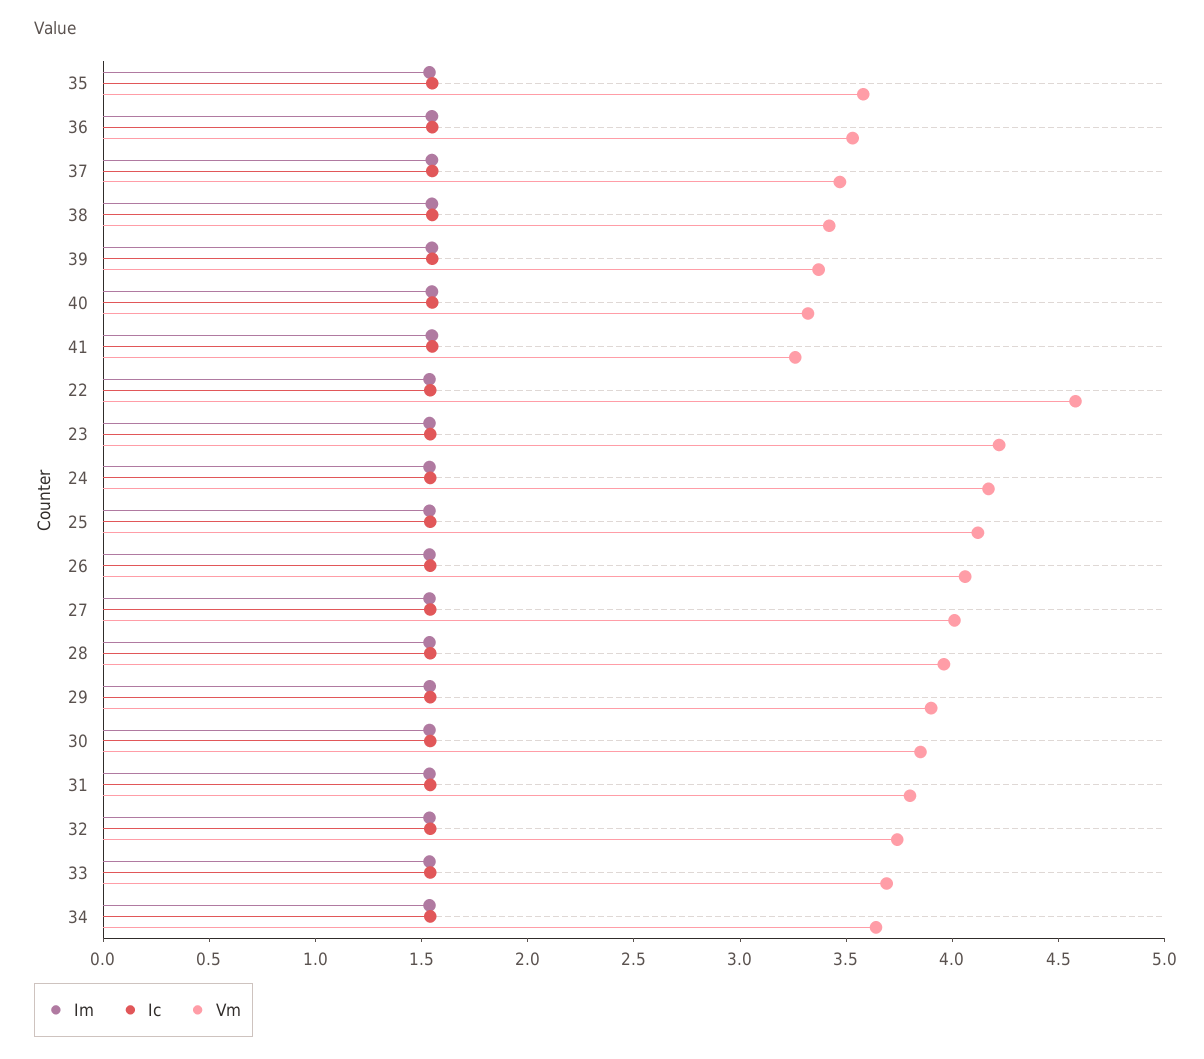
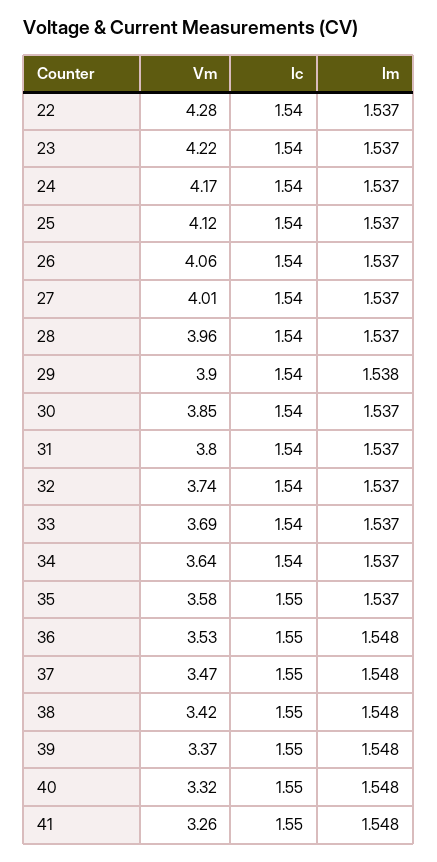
Vm, 22: 4.6 -> 4.28

